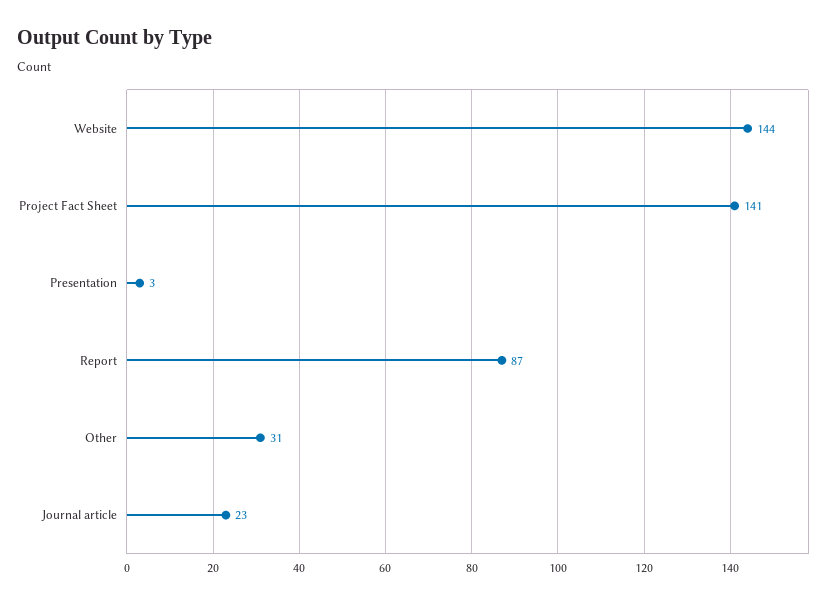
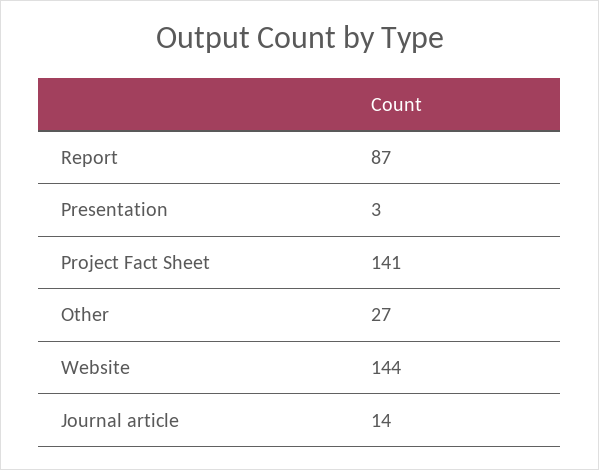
Other: 31 -> 27
Journal article: 23 -> 14

